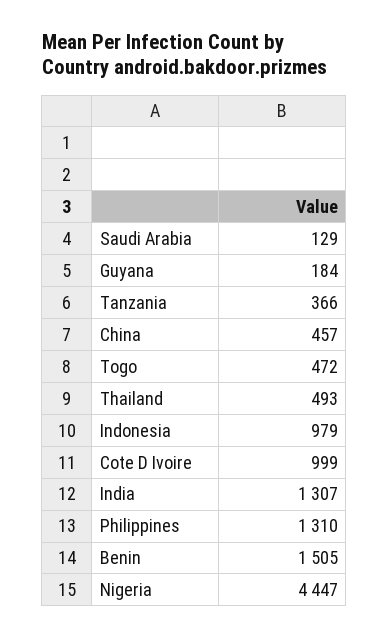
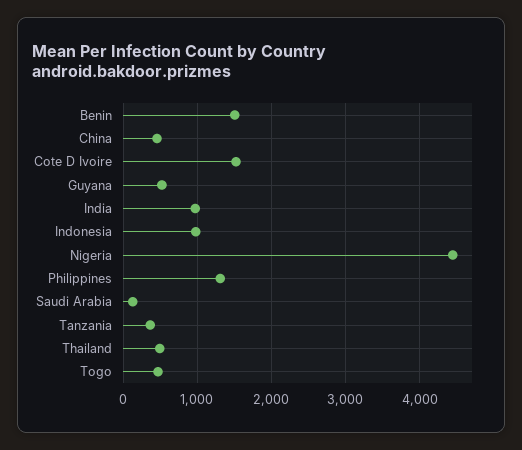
Guyana: 184 -> 500
Cote D Ivoire: 999 -> 1500
India: 1307 -> 1000

